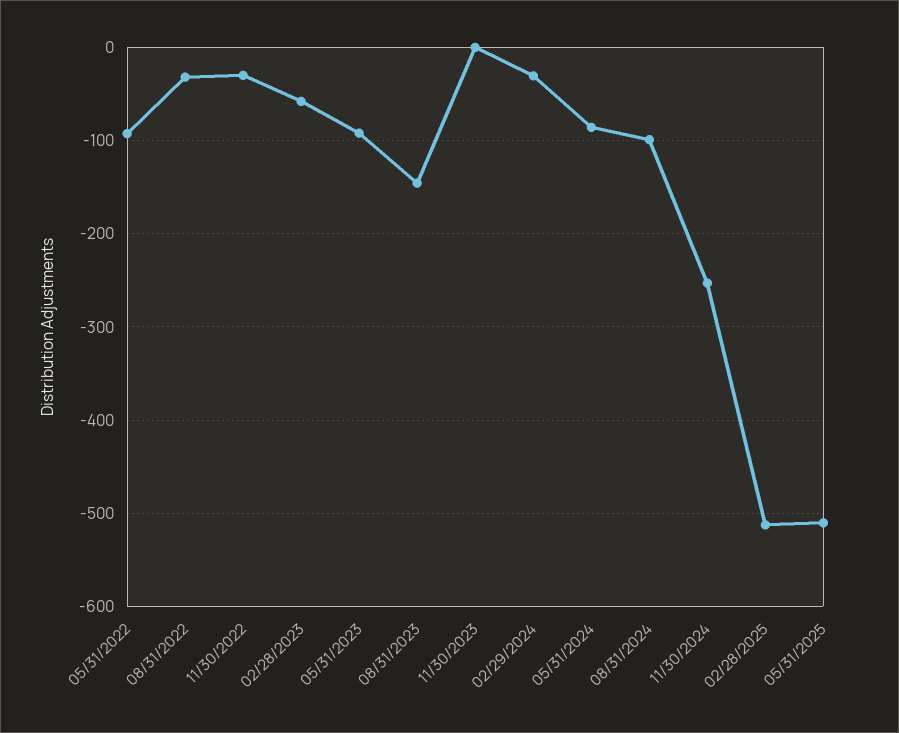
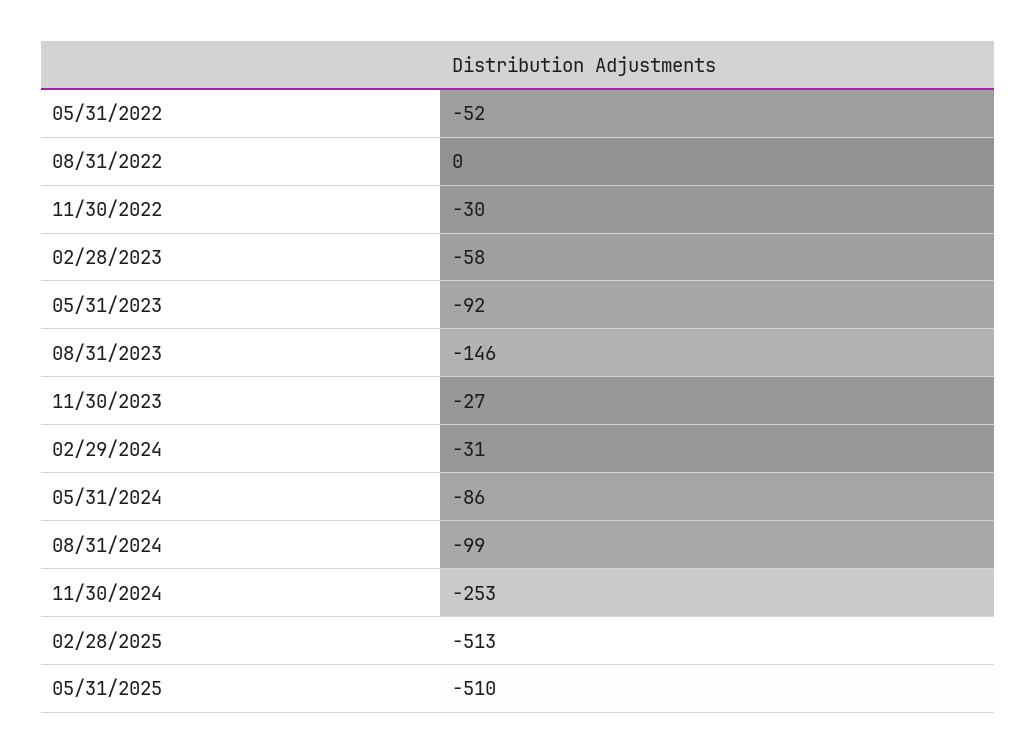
05/31/2022: -90 -> -52
08/31/2022: -30 -> 0
11/30/2023: 0 -> -27

